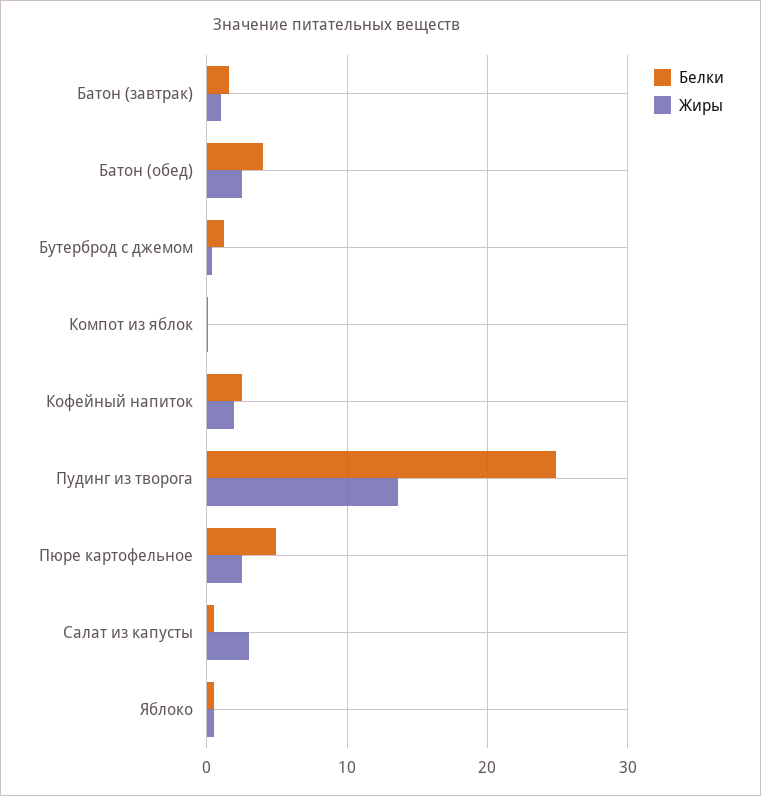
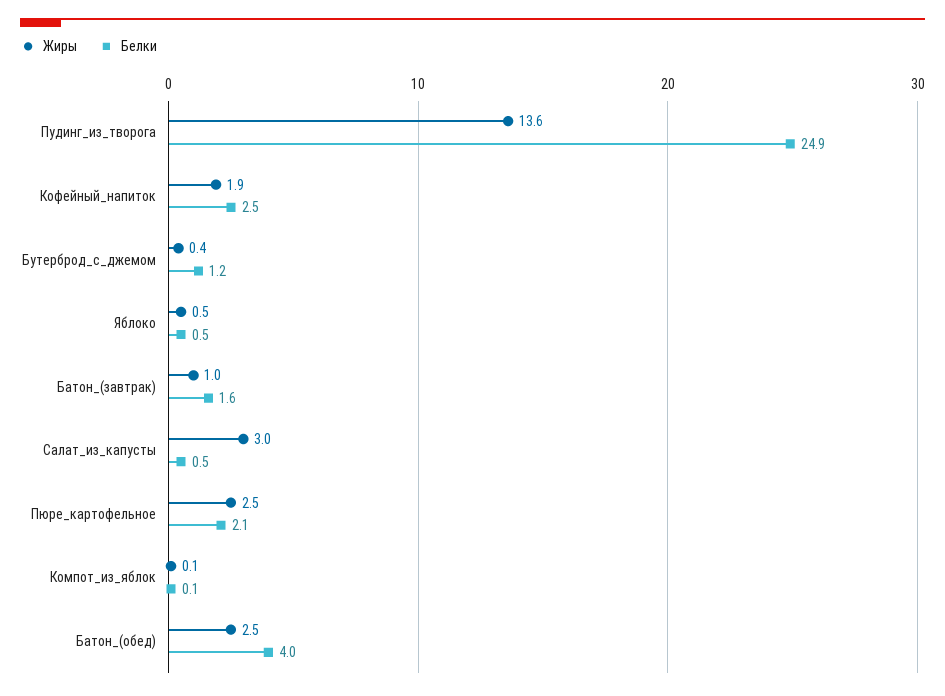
Белки, Пюре картофельное: 5 -> 2.1

